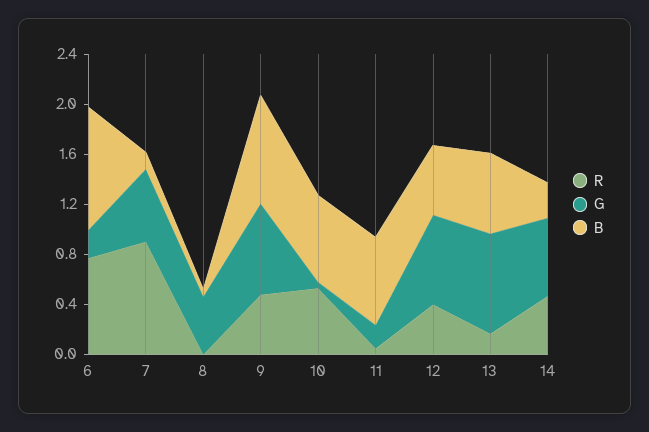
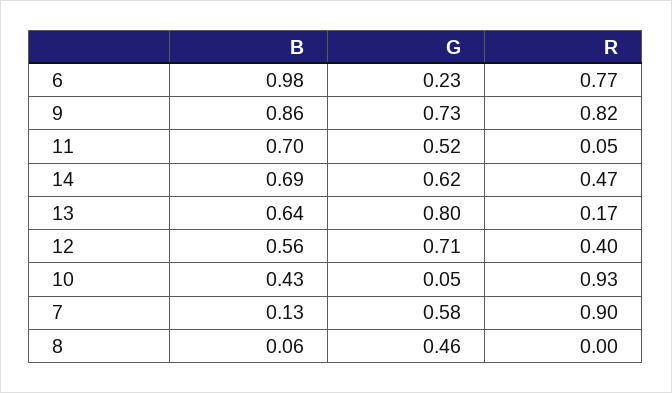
R, 9: 0.5 -> 0.82
R, 10: 0.5 -> 0.93
B, 10: 0.7 -> 0.43
G, 11: 0.2 -> 0.52
B, 14: 0.3 -> 0.69

